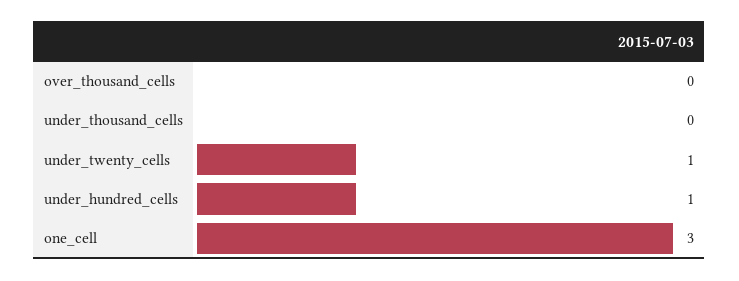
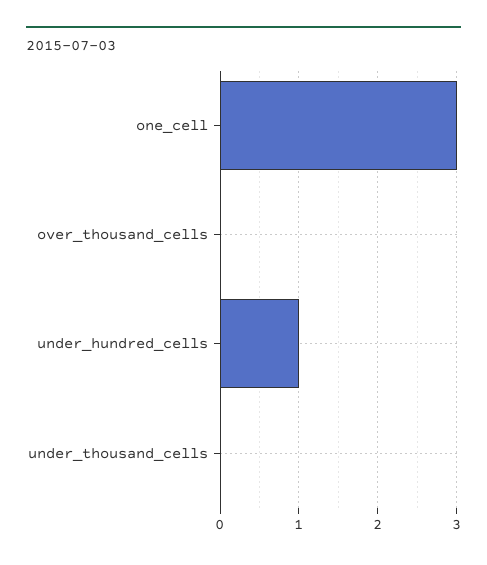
under_twenty_cells: 1 -> none

